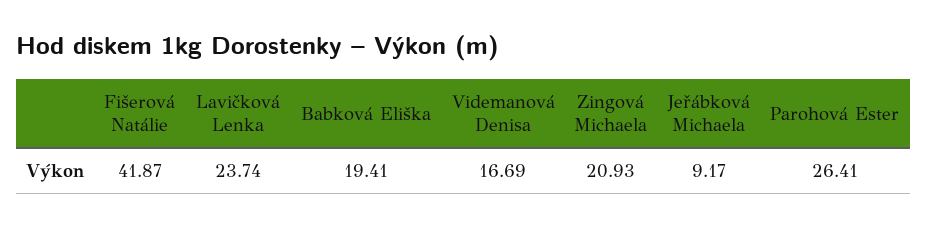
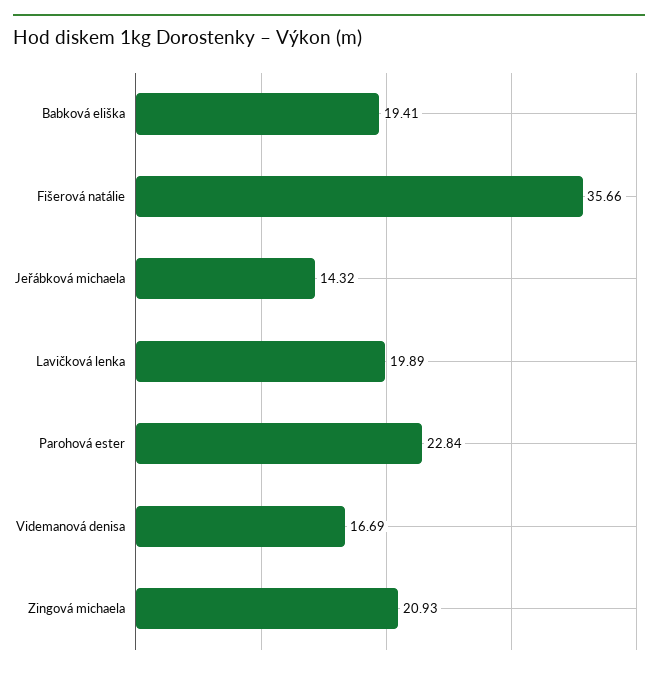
Fišerová Natálie: 41.87 -> 35.66
Lavičková Lenka: 23.74 -> 19.89
Jeřábková Michaela: 9.17 -> 14.32
Parohová Ester: 26.41 -> 22.84

